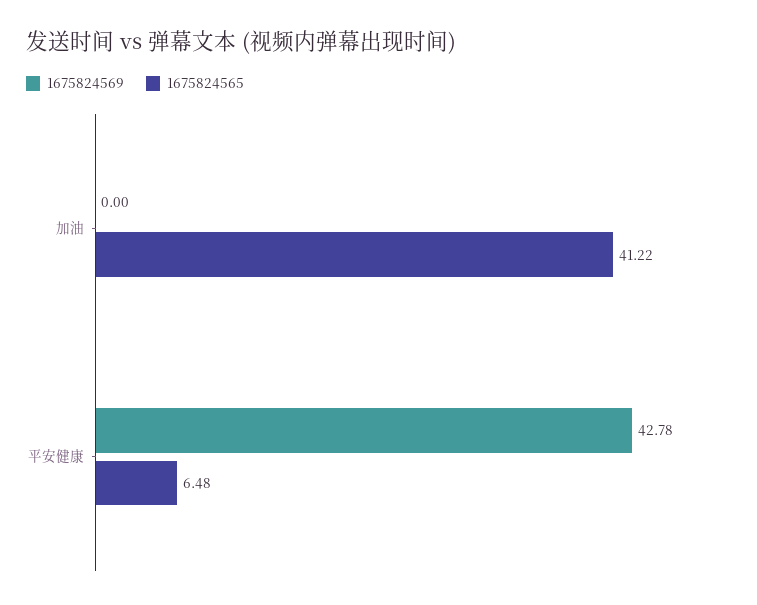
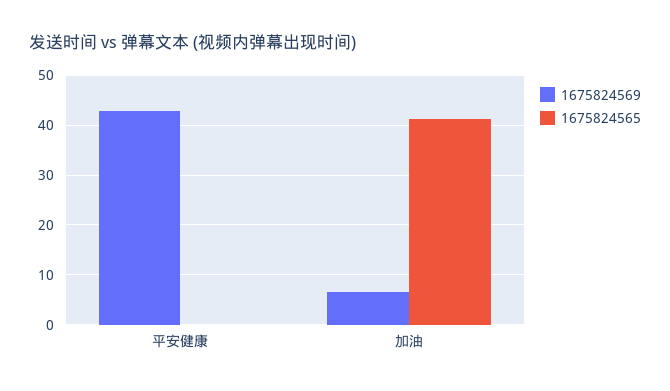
1675824569, 加油: 0 -> 6
1675824565, 平安健康: 6.48 -> 0

